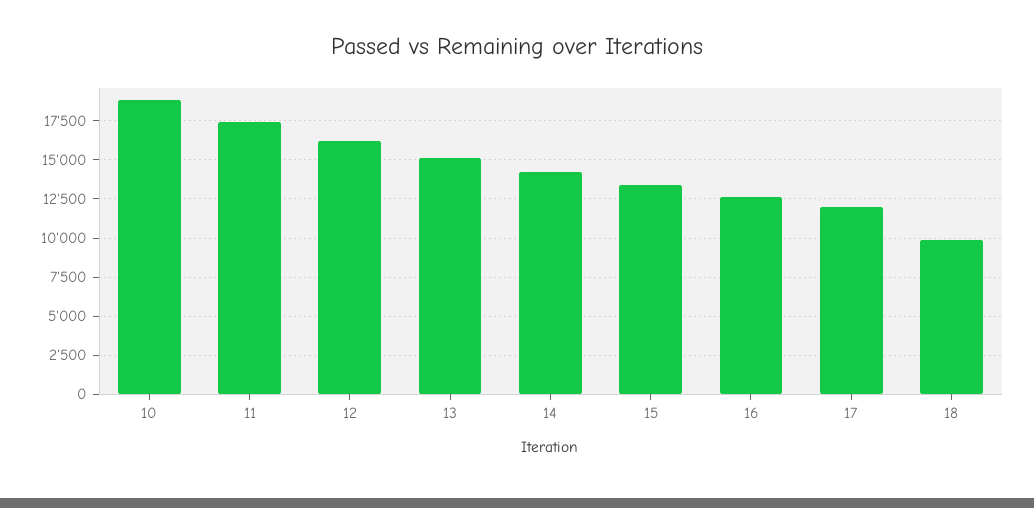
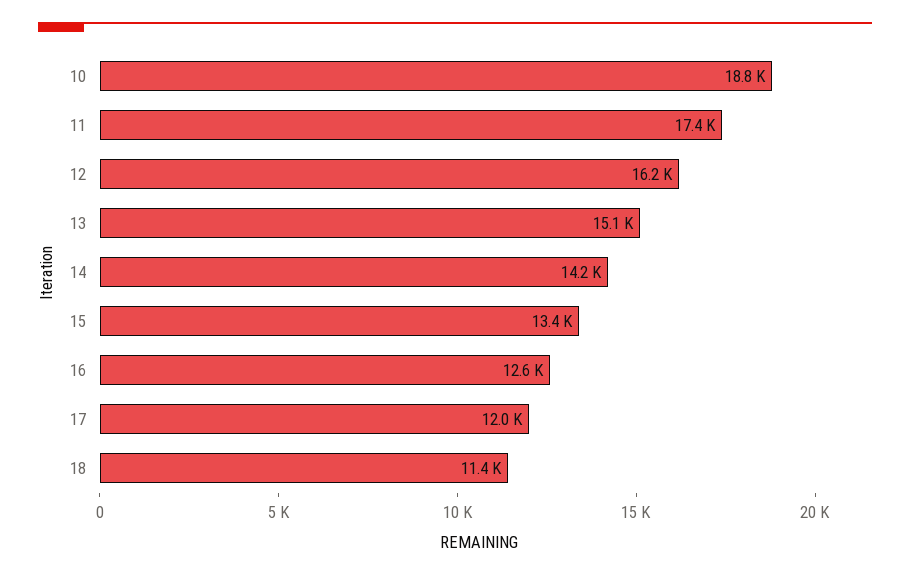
18: 10000 -> 11400

